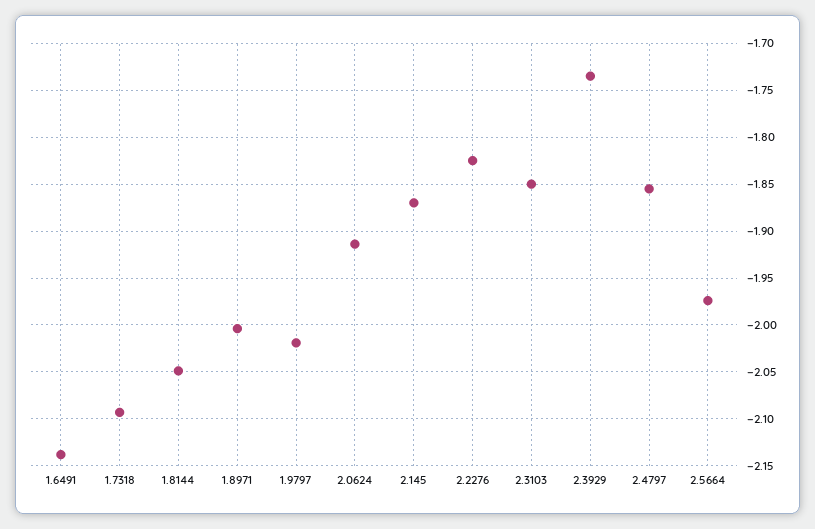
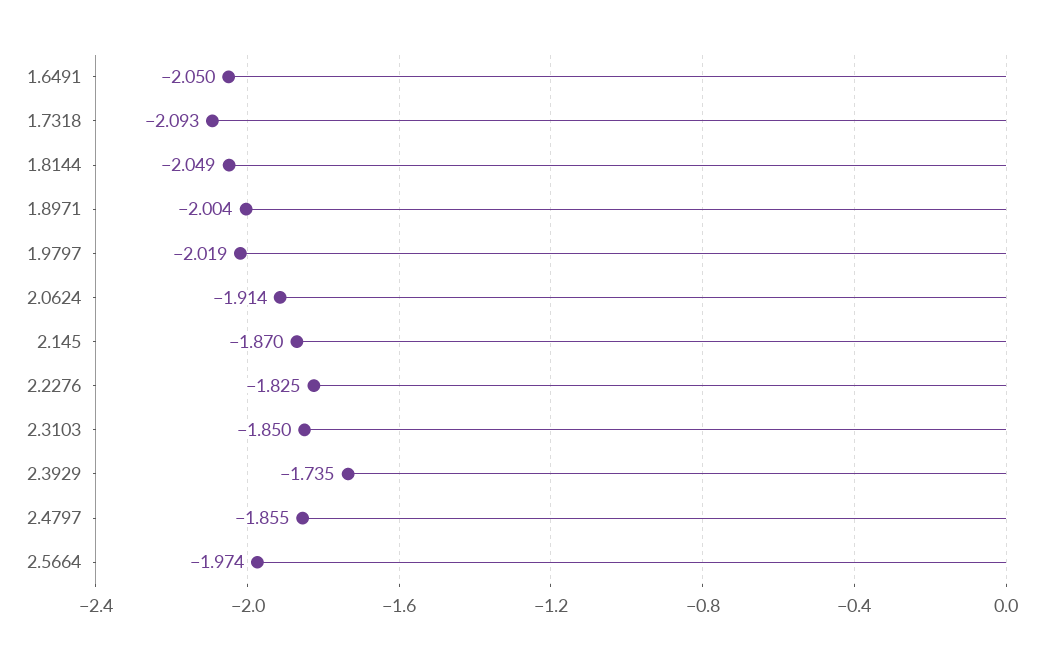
1.6491: -2.14 -> -2.05

